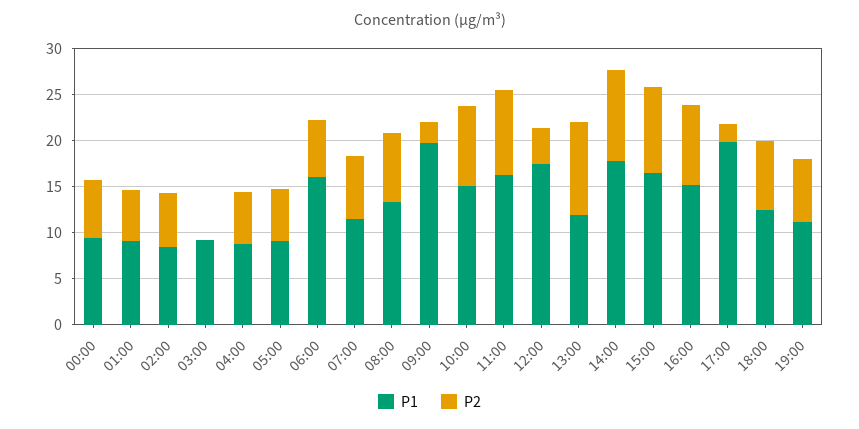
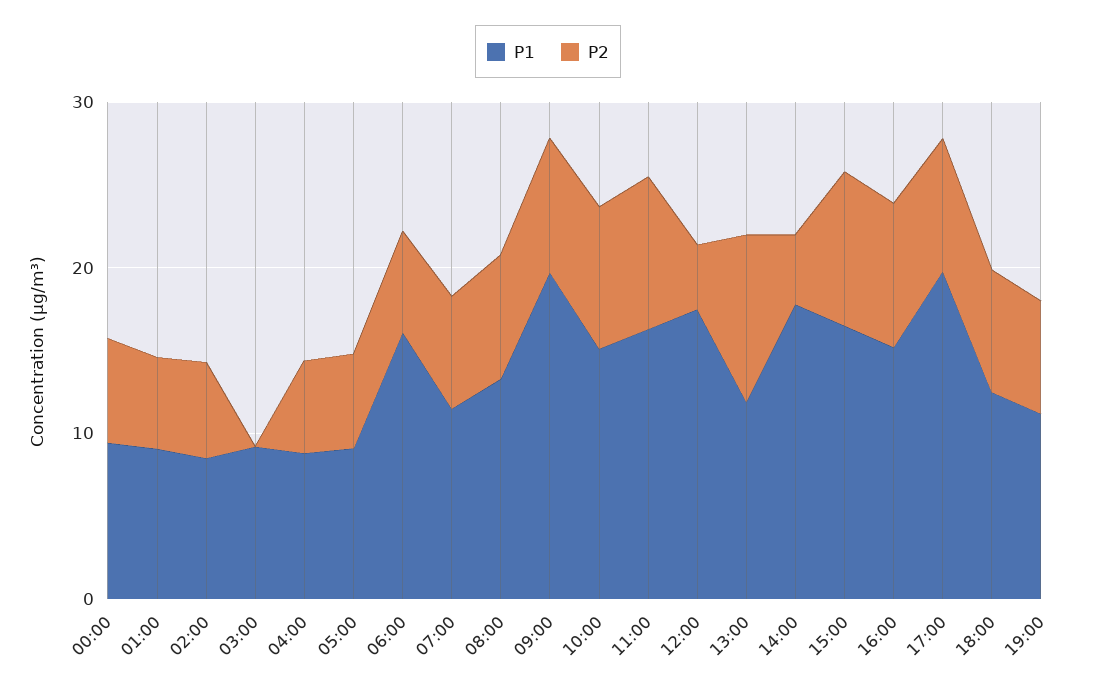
P2, 09:00: 2 -> 8
P2, 14:00: 10 -> 4
P2, 17:00: 2 -> 8

